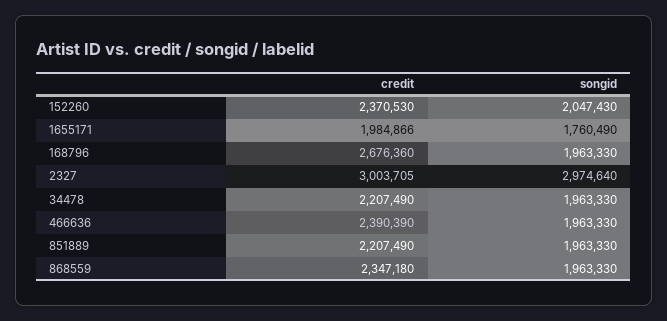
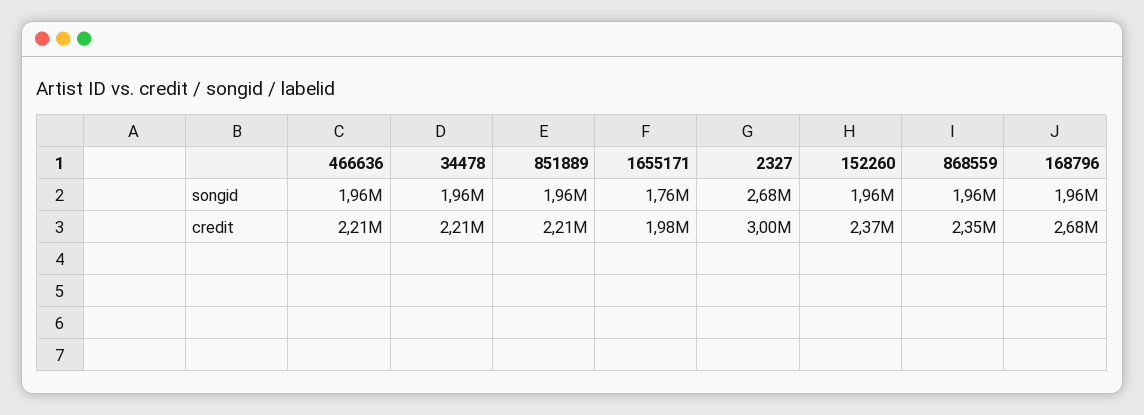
songid, 152260: 2047430 -> 1960000
songid, 2327: 2974640 -> 2680000
credit, 466636: 2390390 -> 2210000

